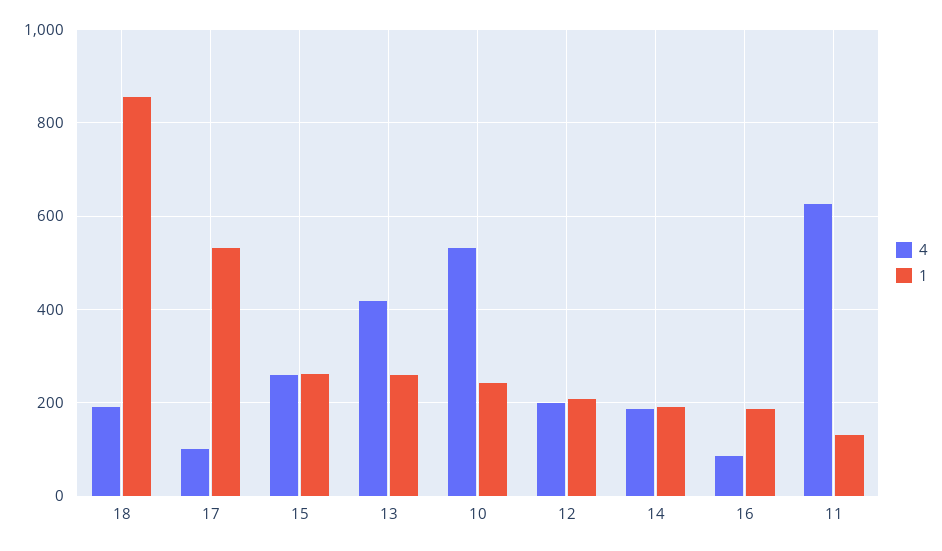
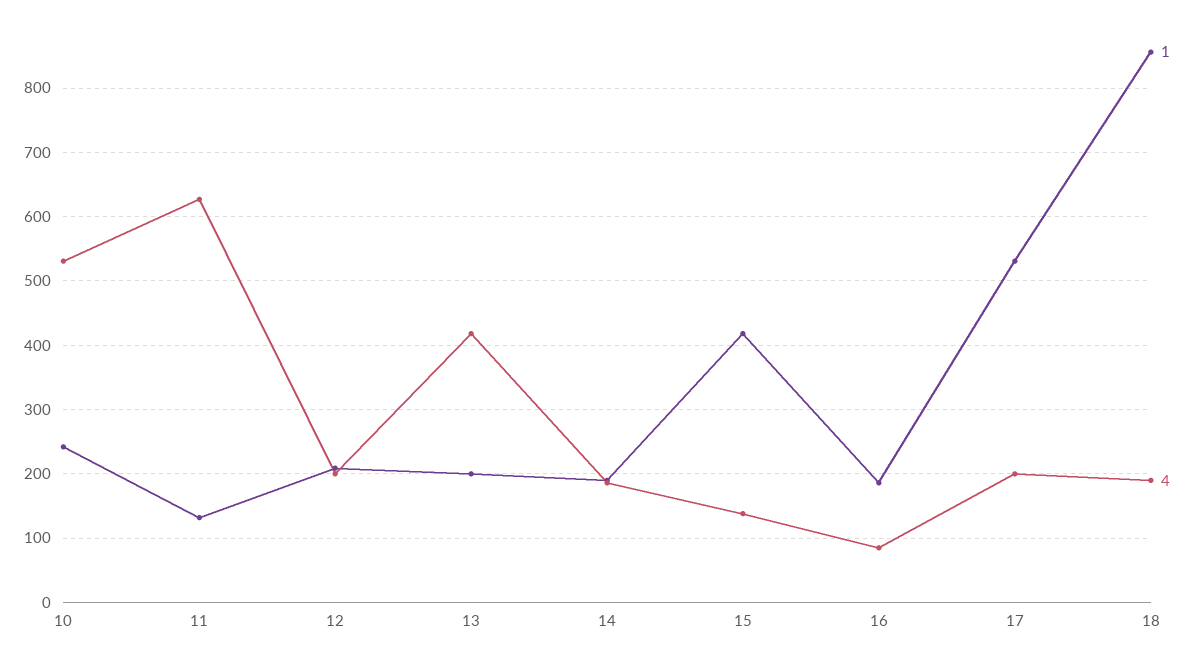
4, 17: 100 -> 200
4, 15: 260 -> 140
1, 15: 260 -> 420
1, 13: 260 -> 200

